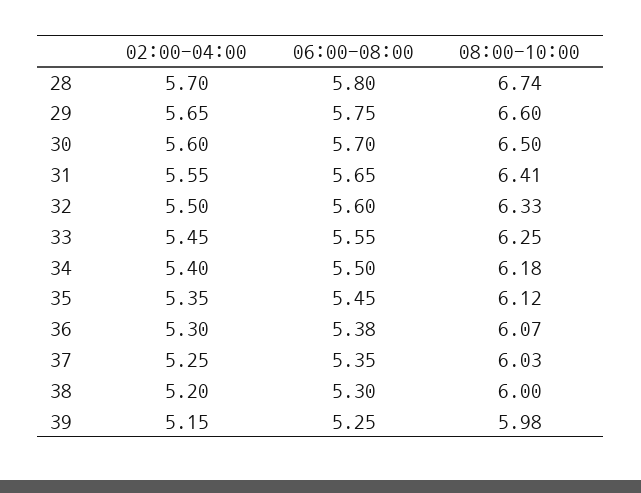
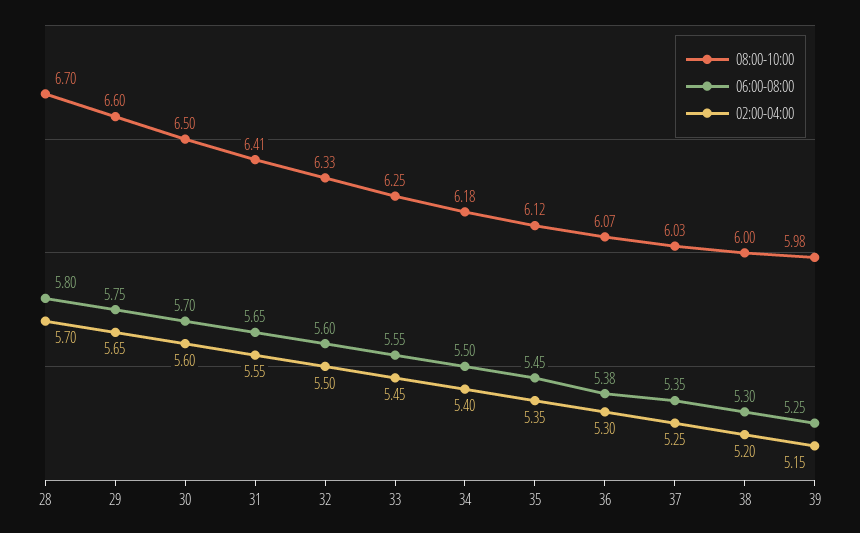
08:00-10:00, 28: 6.74 -> 6.7

